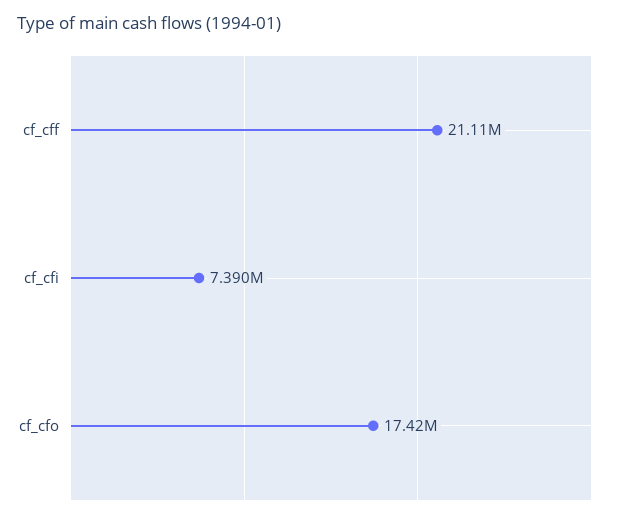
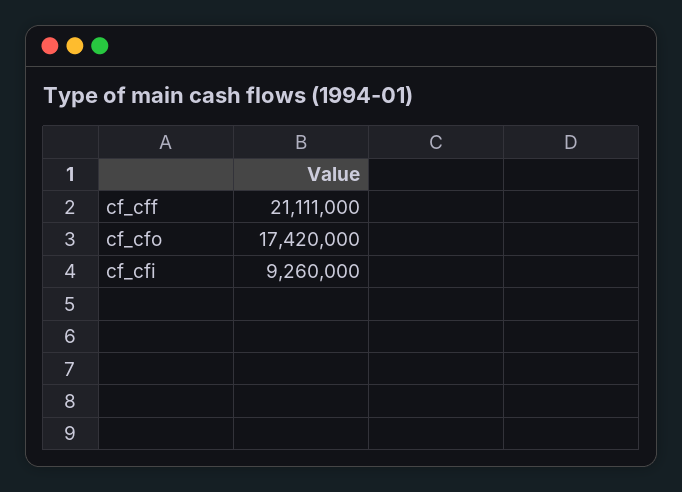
cf_cfi: 7390000 -> 9260000

